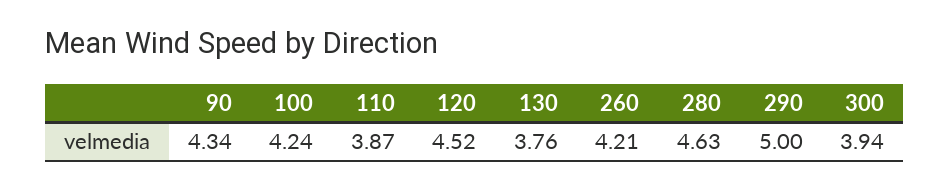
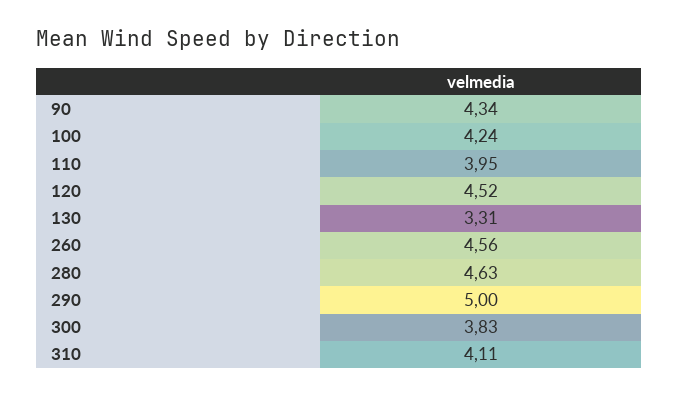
110: 3.87 -> 3.95
130: 3.76 -> 3.31
260: 4.21 -> 4.56
300: 3.94 -> 3.83
310: none -> 4.11

